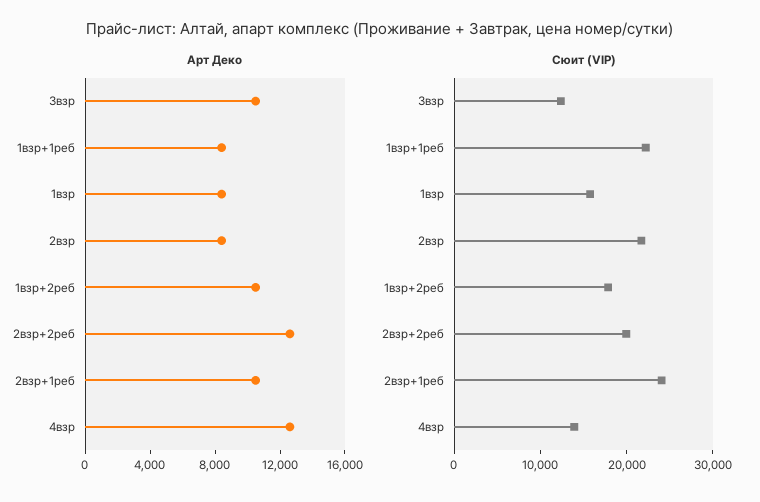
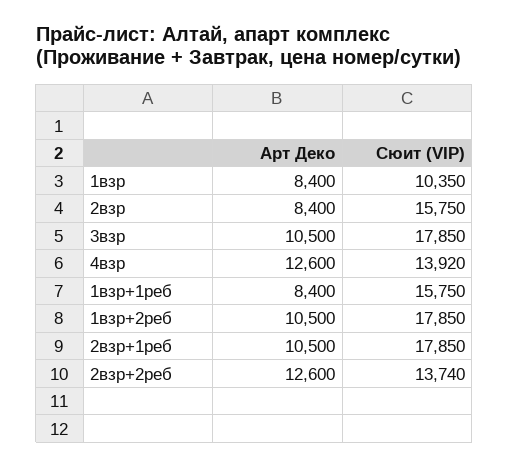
Сюит (VIP), 3взр: 12000 -> 17850
Сюит (VIP), 1взр+1реб: 22000 -> 15750
Сюит (VIP), 1взр: 16000 -> 10350
Сюит (VIP), 2взр: 22000 -> 15750
Сюит (VIP), 2взр+2реб: 20000 -> 13740
Сюит (VIP), 2взр+1реб: 24000 -> 17850

